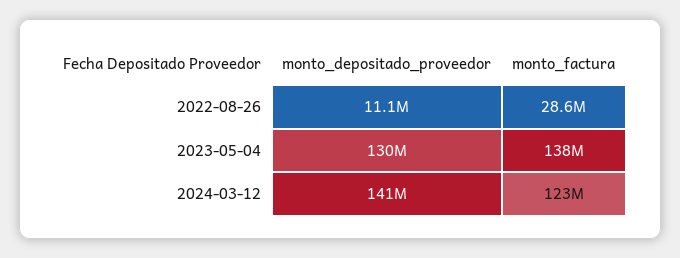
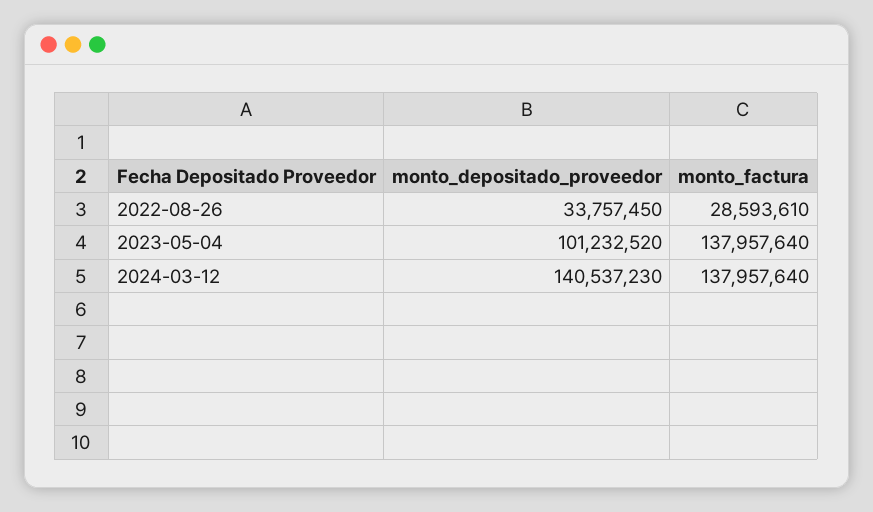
monto_depositado_proveedor, 2022-08-26: 11100000 -> 33757450
monto_depositado_proveedor, 2023-05-04: 130000000 -> 101232520
monto_factura, 2024-03-12: 123000000 -> 137957640

